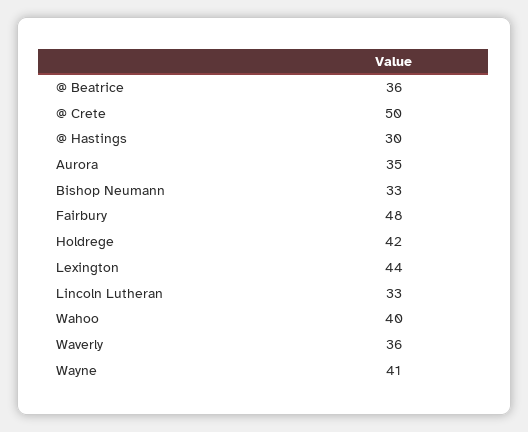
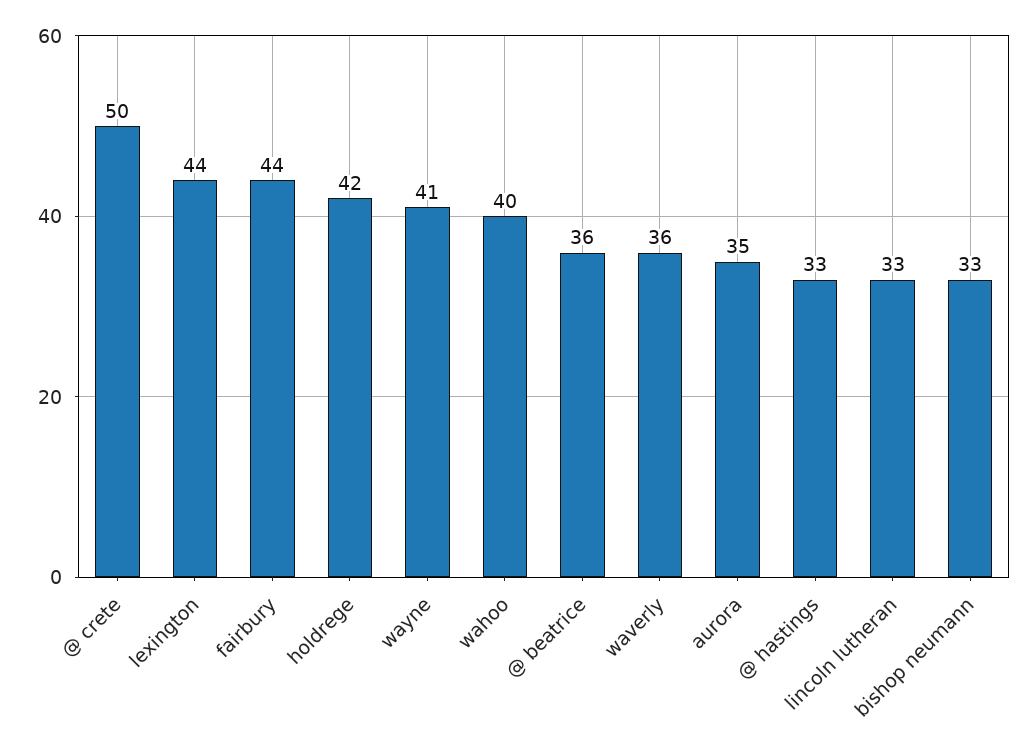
@ Hastings: 30 -> 33
Fairbury: 48 -> 44

